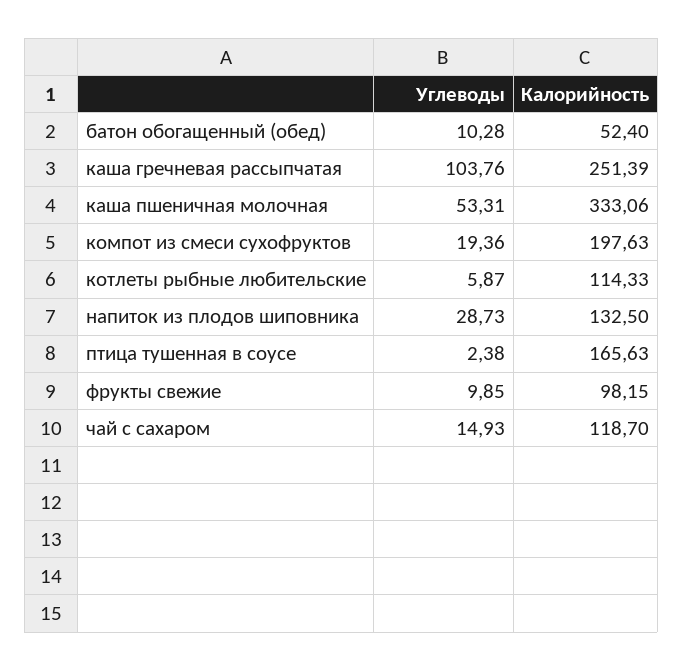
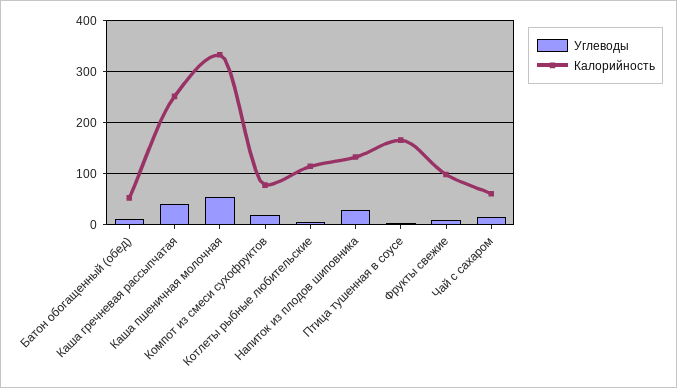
Углеводы, каша гречневая рассыпчатая: 103.76 -> 40
Калорийность, компот из смеси сухофруктов: 197.63 -> 80
Калорийность, чай с сахаром: 118.7 -> 60

